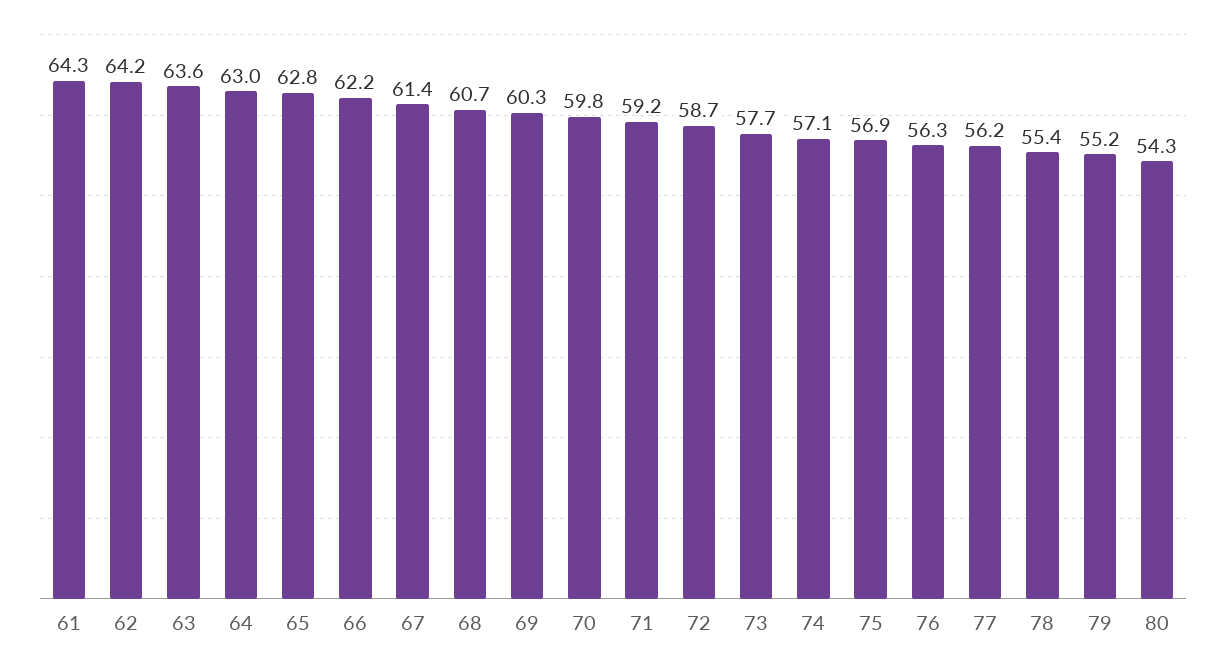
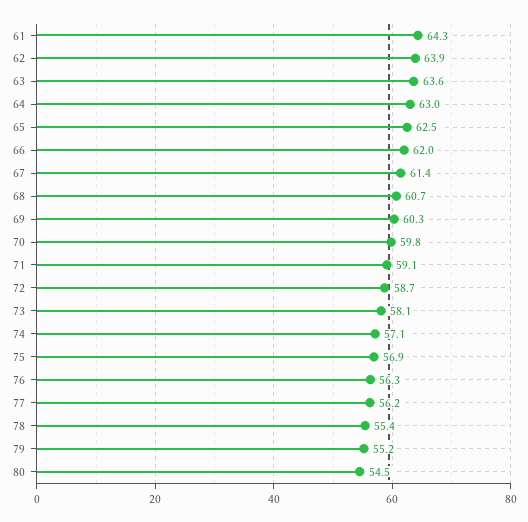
62: 64.2 -> 63.9
65: 62.8 -> 62.5
66: 62.2 -> 62
71: 59.2 -> 59.1
73: 57.7 -> 58.1
80: 54.3 -> 54.5

